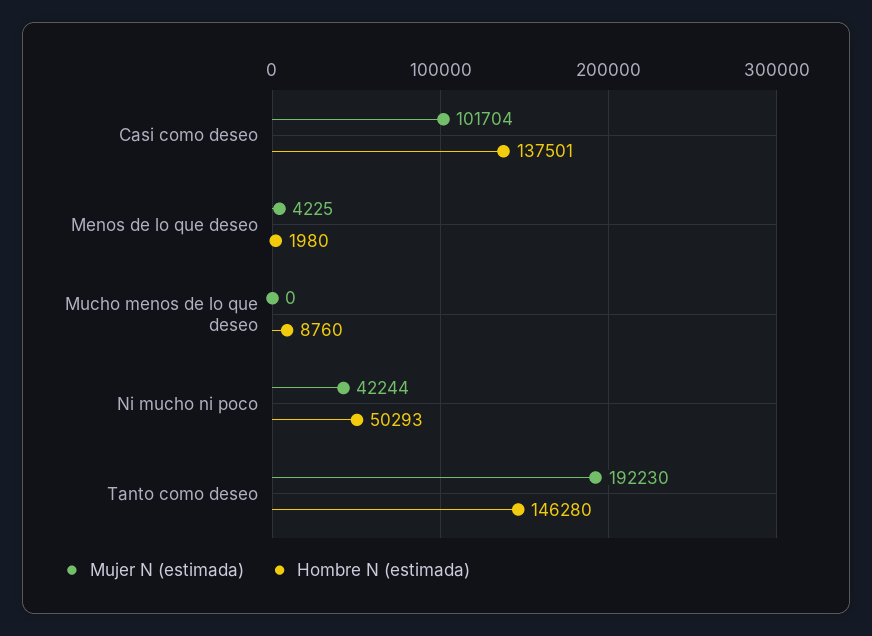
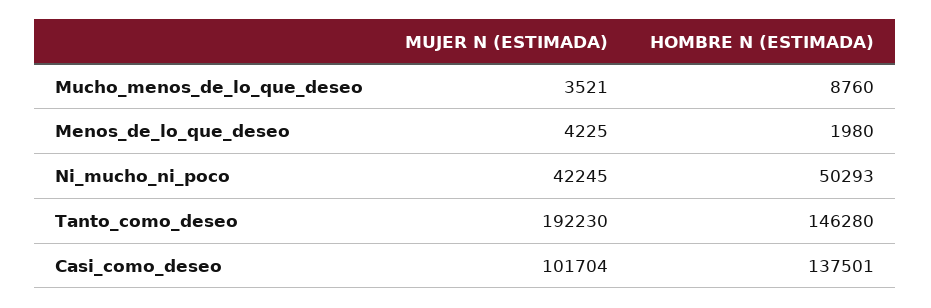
Mujer N (estimada), Mucho menos de lo que deseo: 0 -> 3521
Mujer N (estimada), Ni mucho ni poco: 42244 -> 42245

